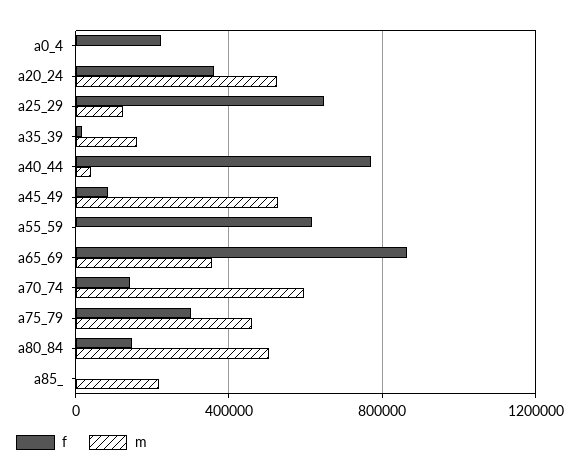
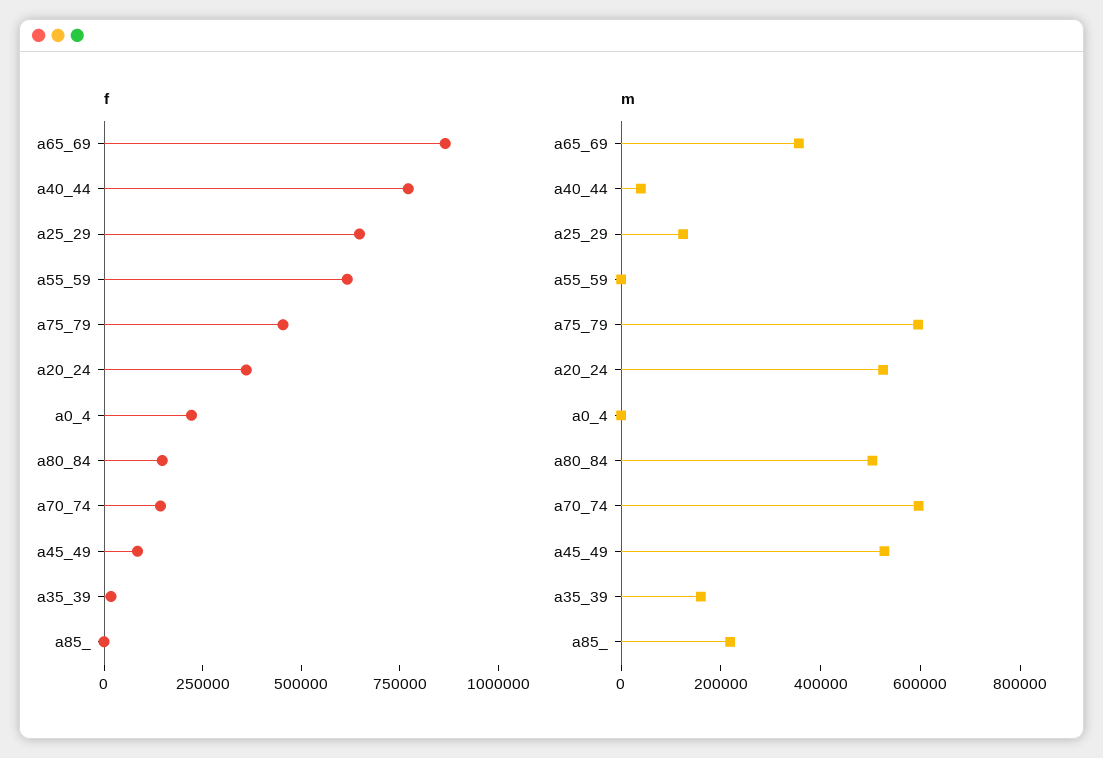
f, a75_79: 300000 -> 450000
m, a75_79: 450000 -> 600000

